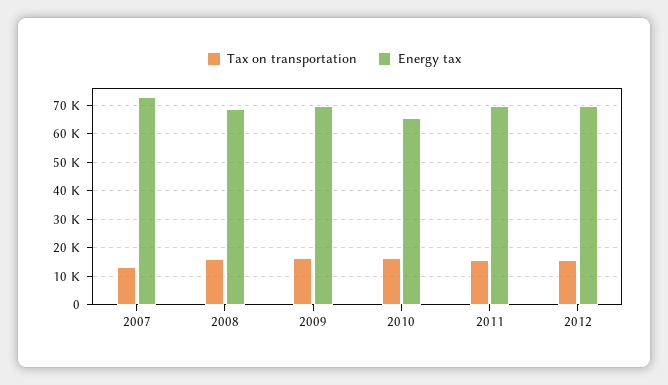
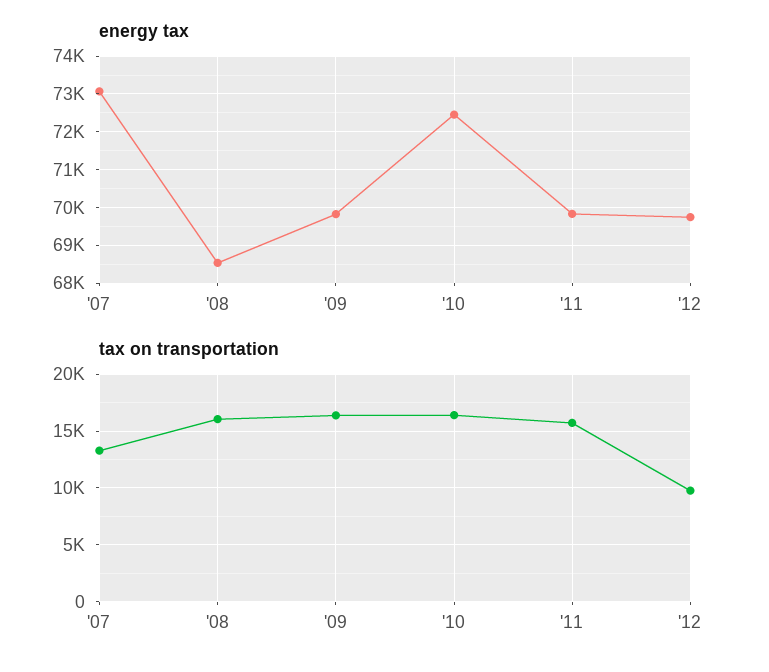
Energy tax, 2010: 65000 -> 72400
Tax on transportation, 2012: 15000 -> 10000

